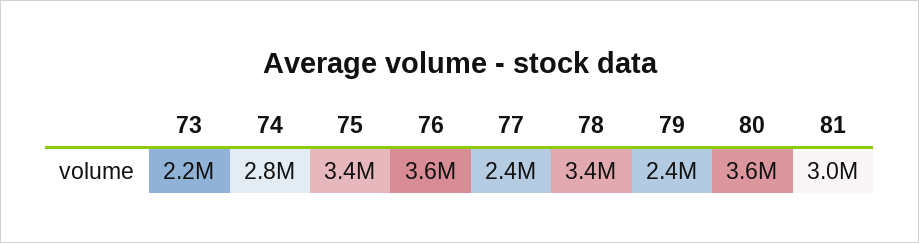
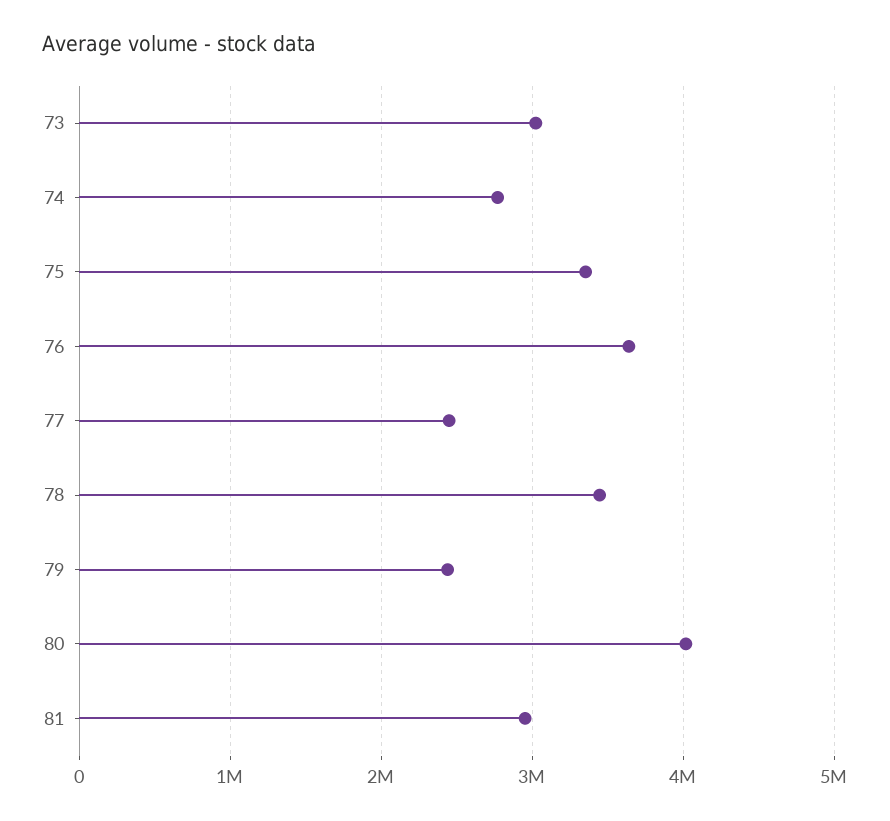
73: 2200000 -> 3000000
80: 3600000 -> 4000000

